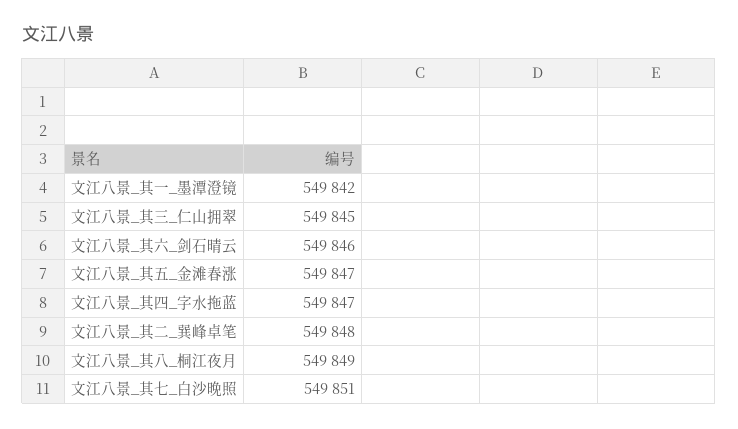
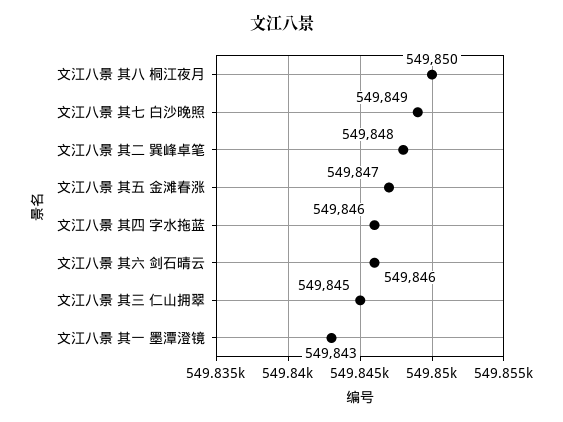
文江八景_其一_墨潭澄镜: 549842 -> 549843
文江八景_其四_字水拖蓝: 549847 -> 549846
文江八景_其八_桐江夜月: 549849 -> 549850
文江八景_其七_白沙晚照: 549851 -> 549849

